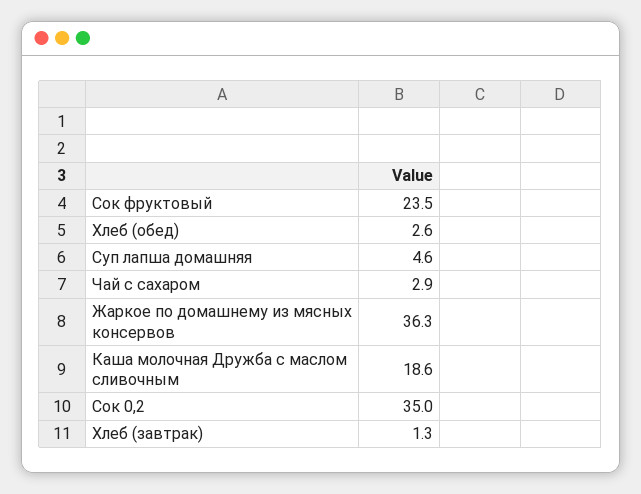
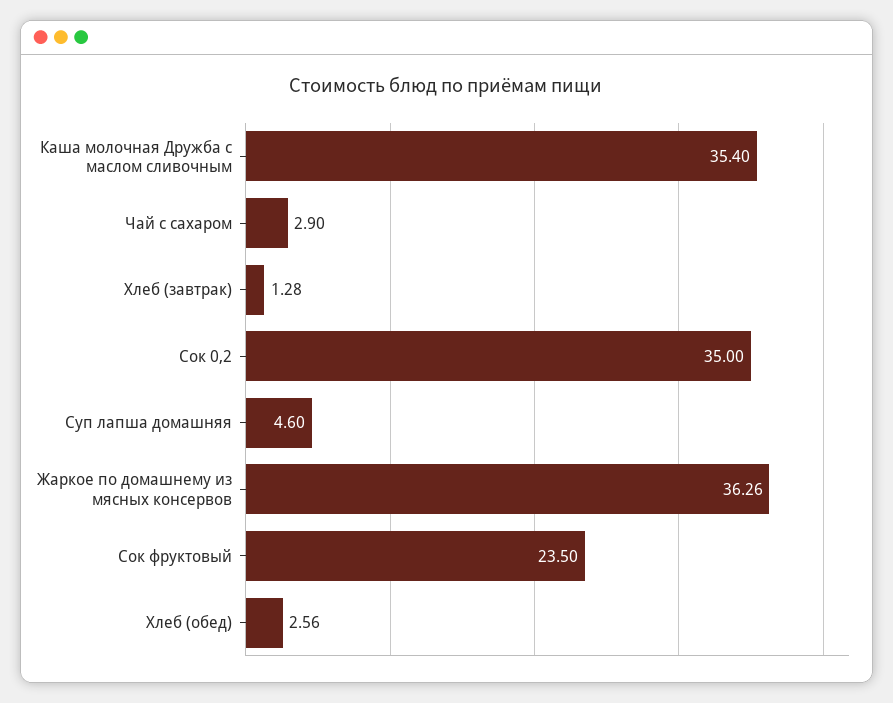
Каша молочная Дружба с маслом сливочным: 18.6 -> 35.4

